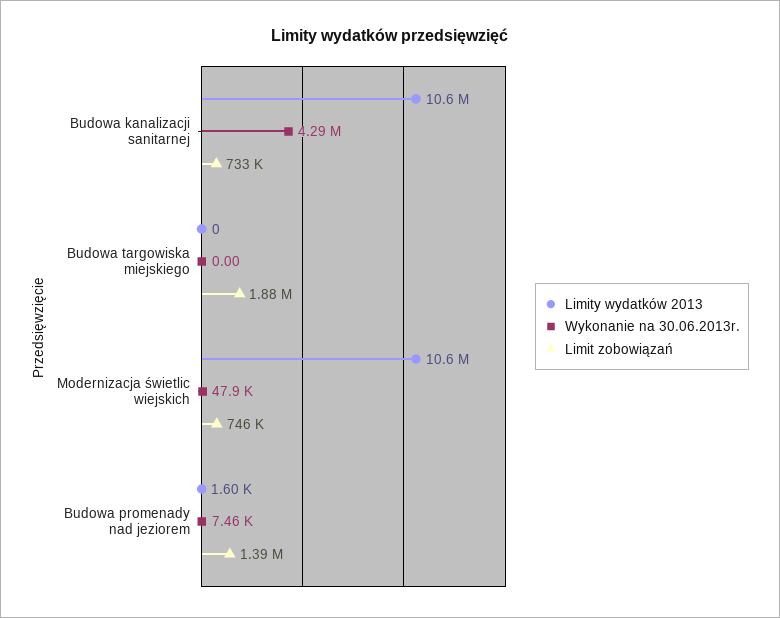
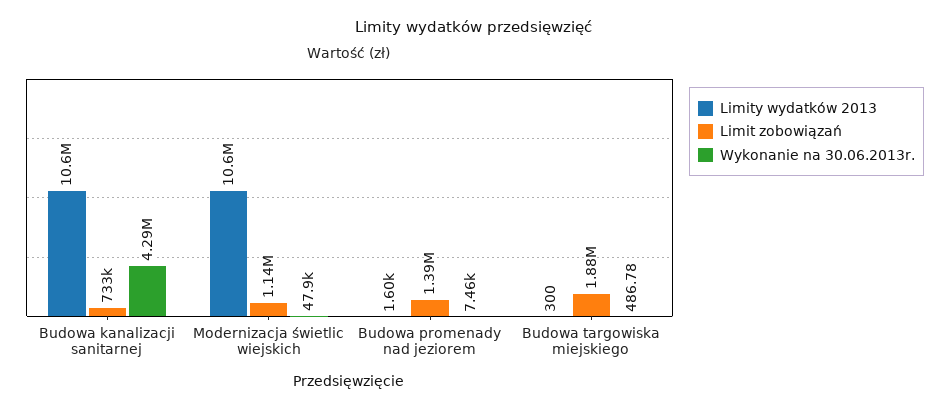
Limity wydatków 2013, Budowa targowiska miejskiego: 0 -> 300
Wykonanie na 30.06.2013r., Budowa targowiska miejskiego: 0 -> 486.78
Limit zobowiązań, Modernizacja świetlic wiejskich: 746000 -> 1140000

